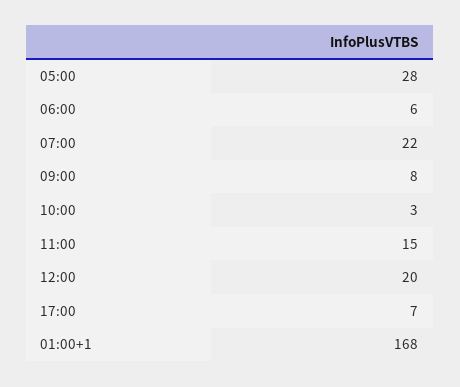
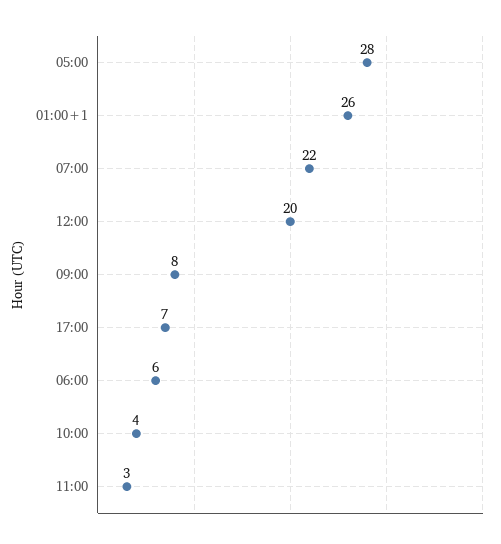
10:00: 3 -> 4
11:00: 15 -> 3
01:00+1: 168 -> 26

